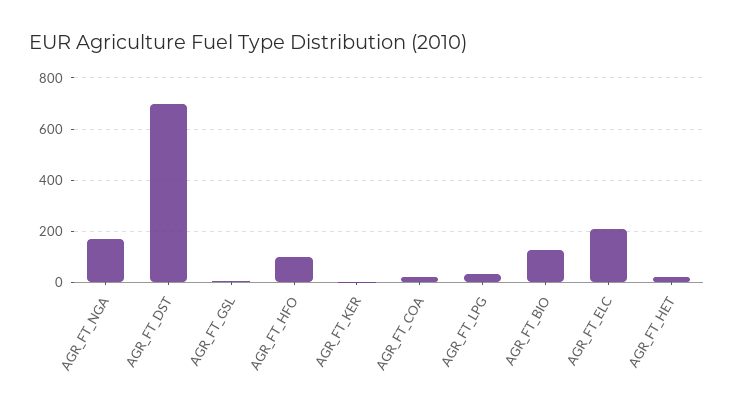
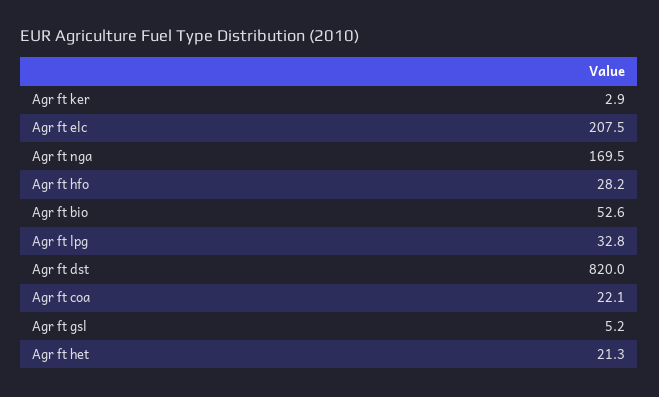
AGR_FT_DST: 700 -> 820
AGR_FT_HFO: 100 -> 28.2
AGR_FT_BIO: 125 -> 52.6

